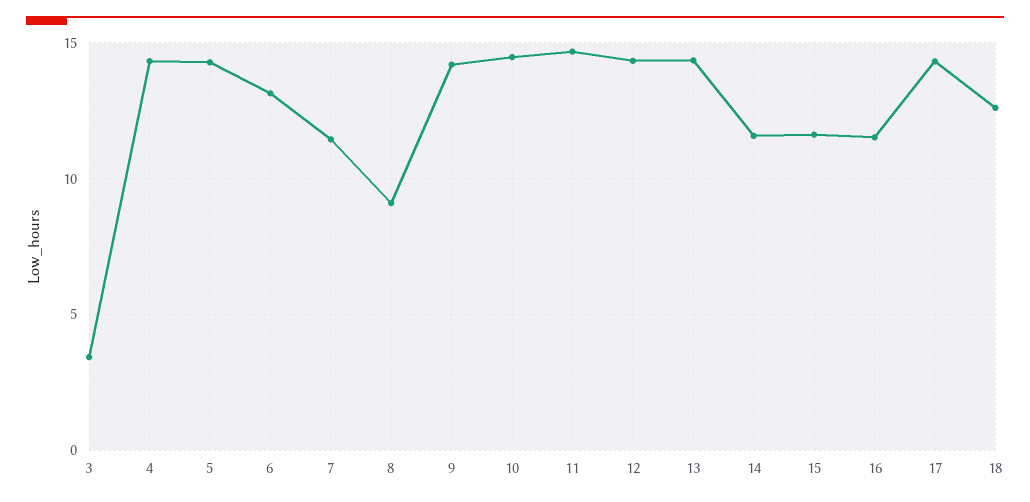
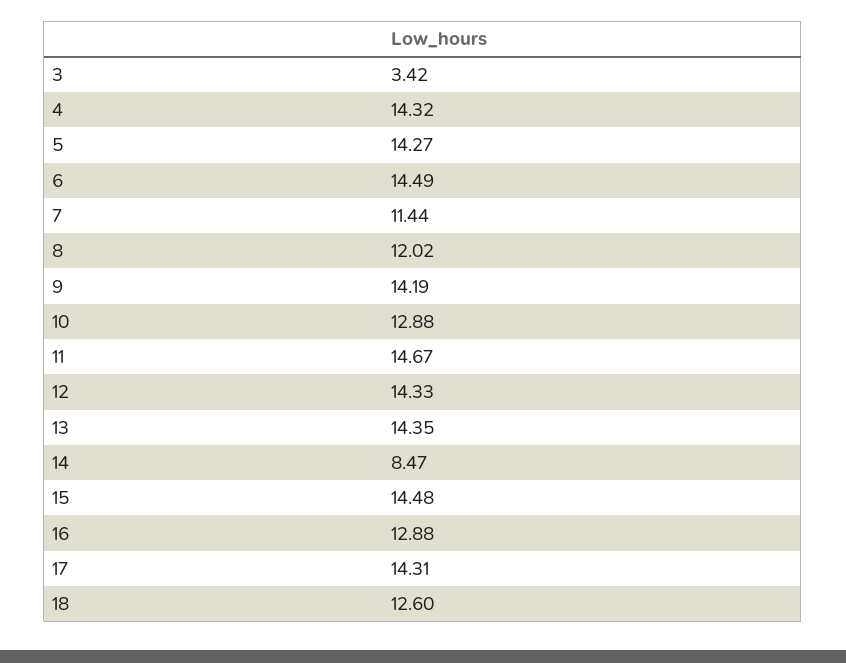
6: 13 -> 14.49
8: 9 -> 12.02
10: 14.5 -> 12.88
14: 11.5 -> 8.47
15: 11.5 -> 14.48
16: 11.5 -> 12.88

